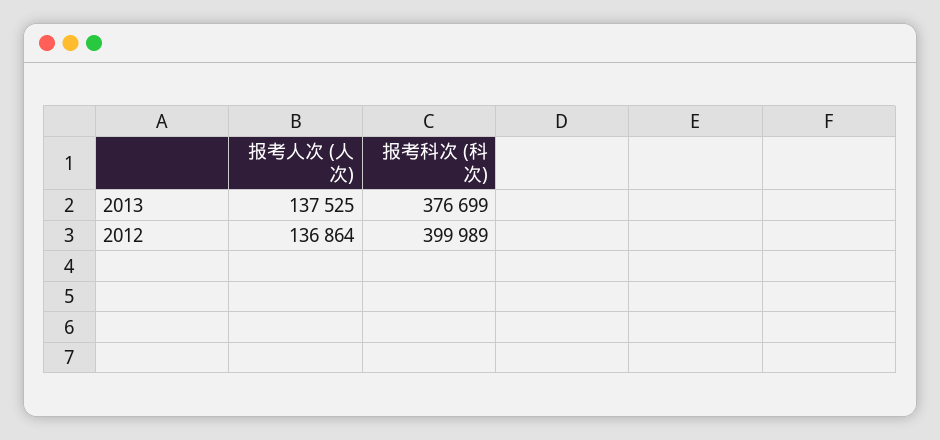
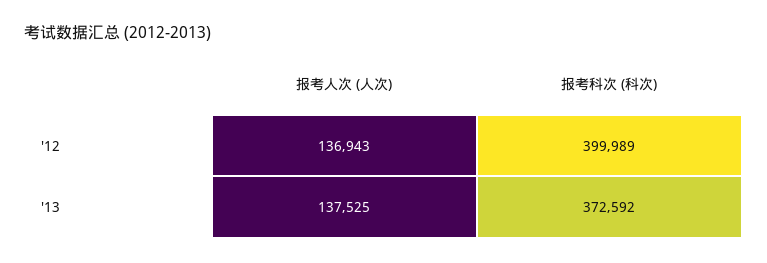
报考科次 (科次), 2013: 376699 -> 372592
报考人次 (人次), 2012: 136864 -> 136943

